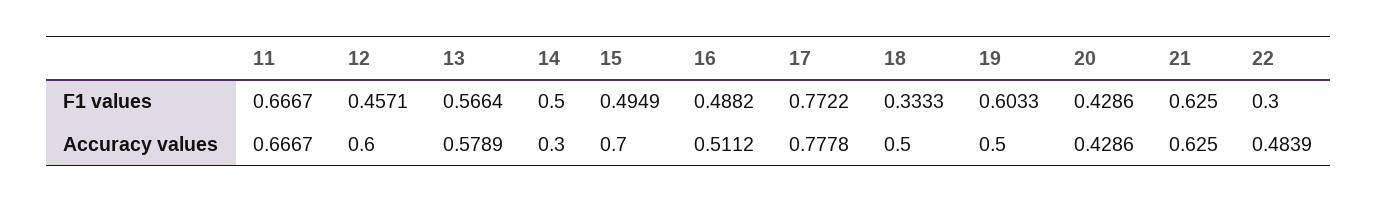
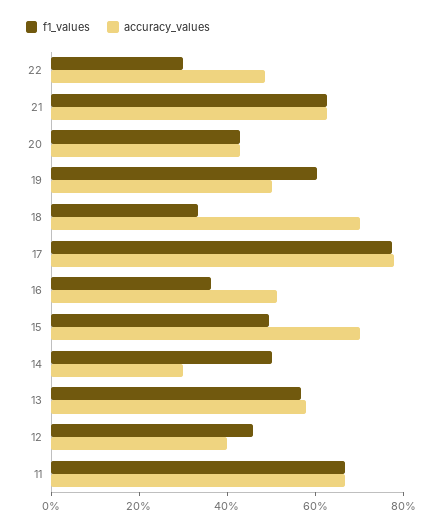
F1 values, 16: 0.4882 -> 0.35
Accuracy values, 12: 0.6 -> 0.4
Accuracy values, 18: 0.5 -> 0.7

